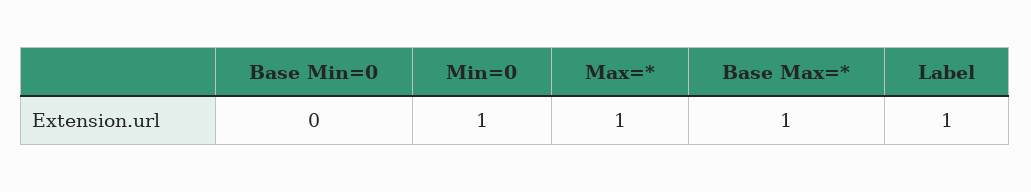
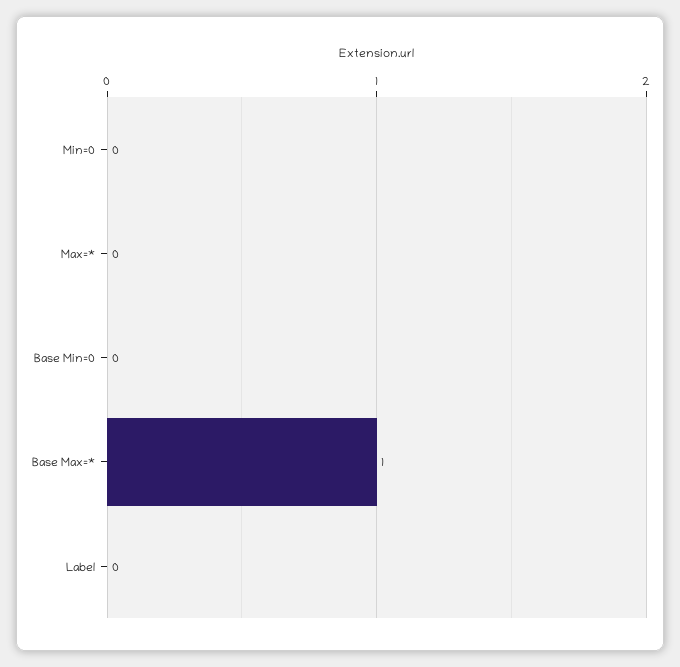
Min=0: 1 -> 0
Max=*: 1 -> 0
Label: 1 -> 0

